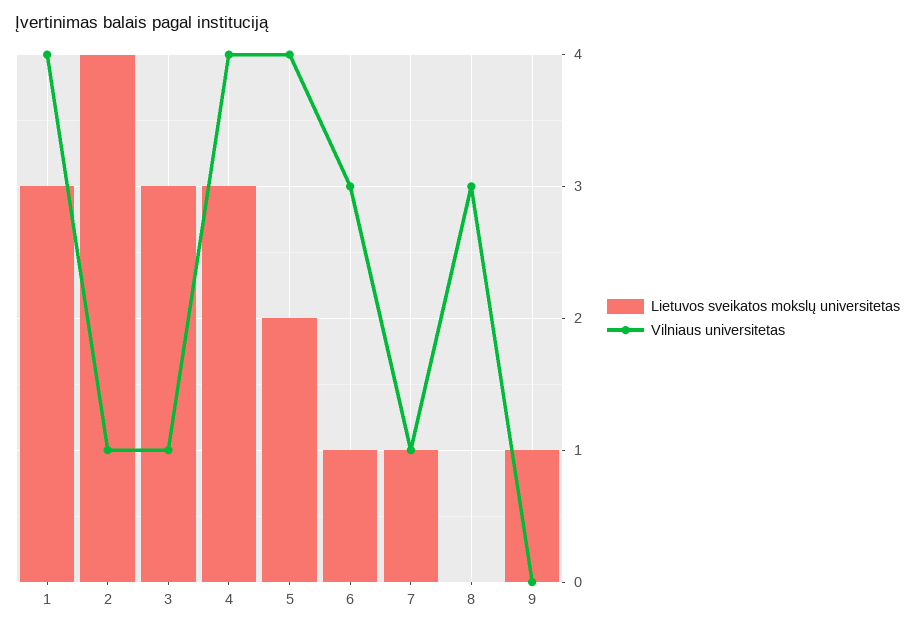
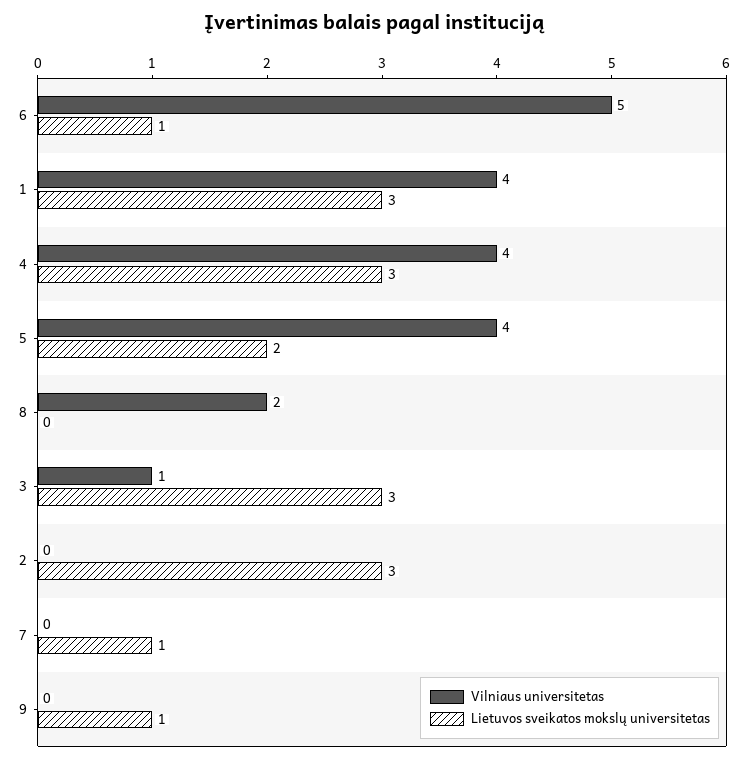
Lietuvos sveikatos mokslų universitetas, 2: 4 -> 3
Vilniaus universitetas, 2: 1 -> 0
Vilniaus universitetas, 6: 3 -> 5
Vilniaus universitetas, 7: 1 -> 0
Vilniaus universitetas, 8: 3 -> 2

